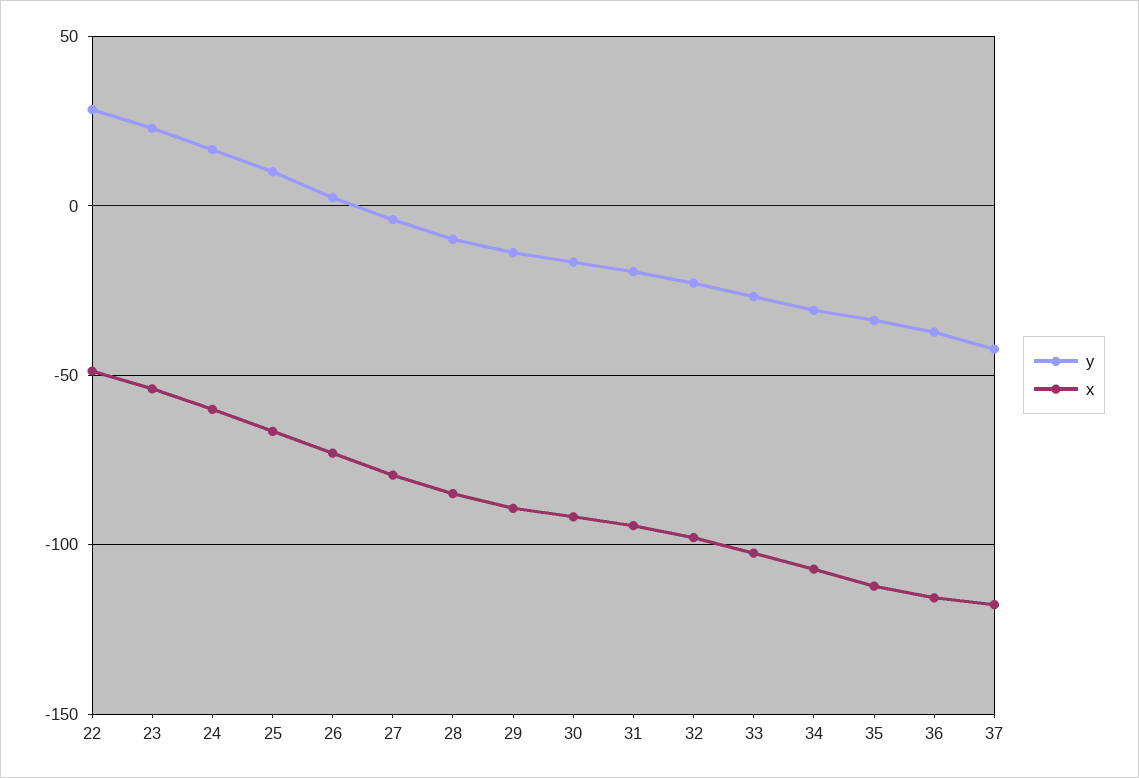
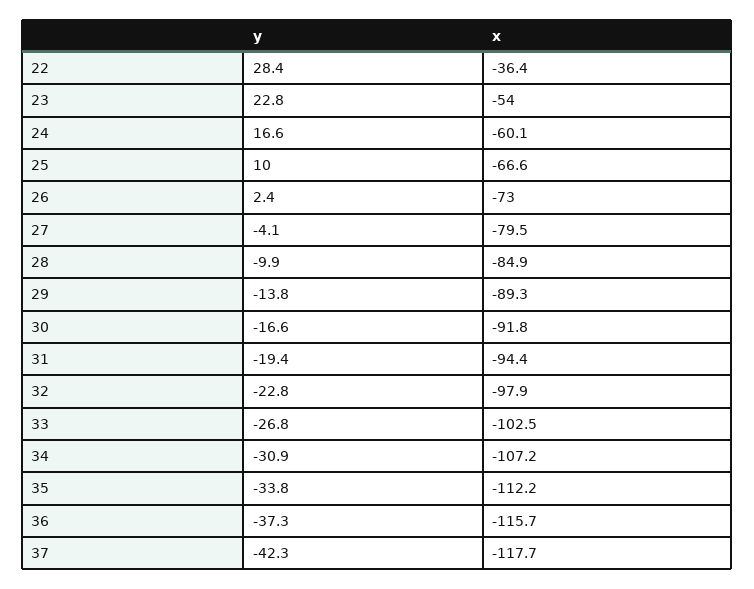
x, 22: -50 -> -36.4

